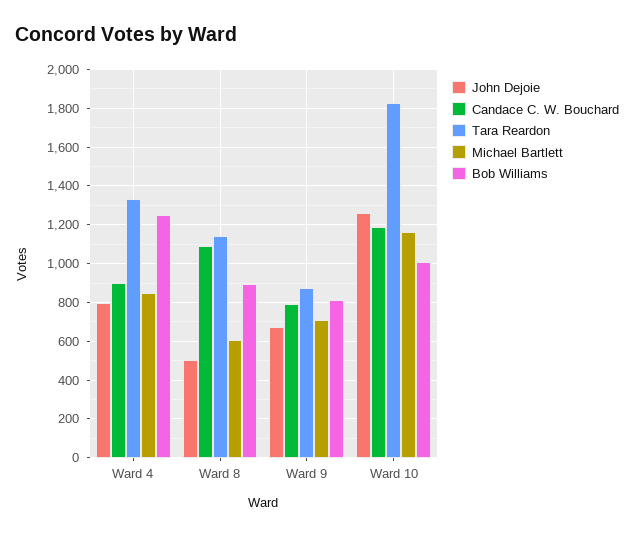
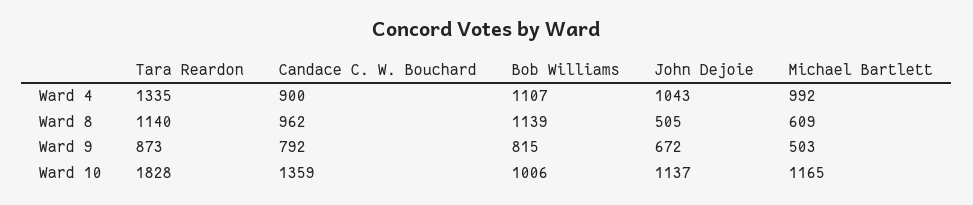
John Dejoie, Ward 4: 800 -> 1043
Michael Bartlett, Ward 4: 850 -> 992
Bob Williams, Ward 4: 1250 -> 1107
Candace C. W. Bouchard, Ward 8: 1100 -> 962
Bob Williams, Ward 8: 900 -> 1139
Michael Bartlett, Ward 9: 700 -> 503
John Dejoie, Ward 10: 1250 -> 1137
Candace C. W. Bouchard, Ward 10: 1200 -> 1359

